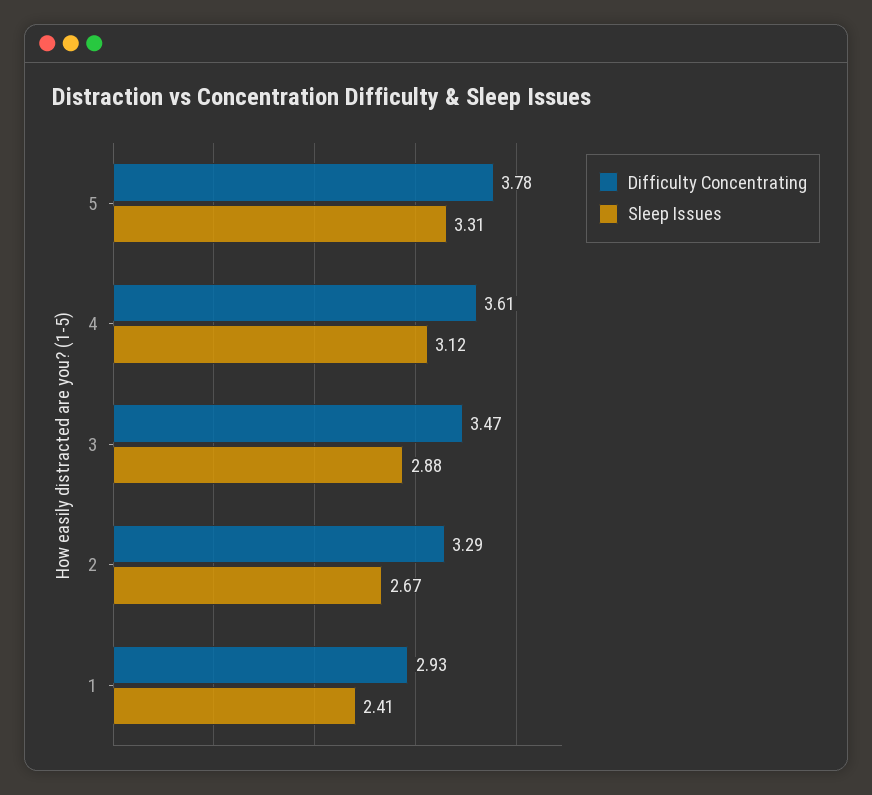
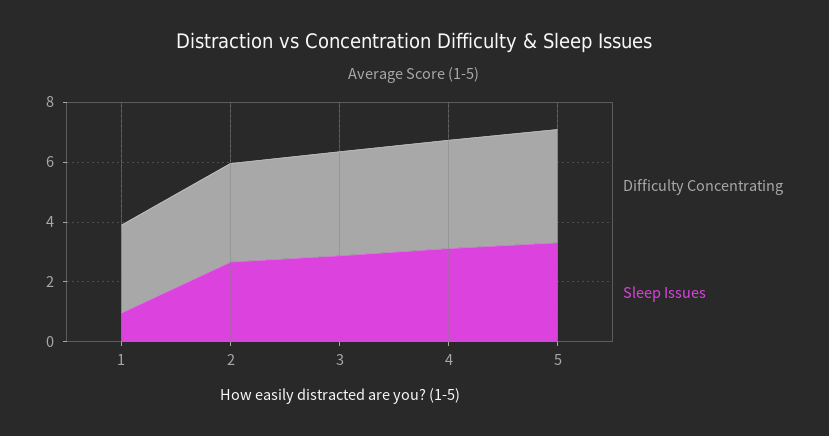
Sleep Issues, 1: 2.41 -> 1

